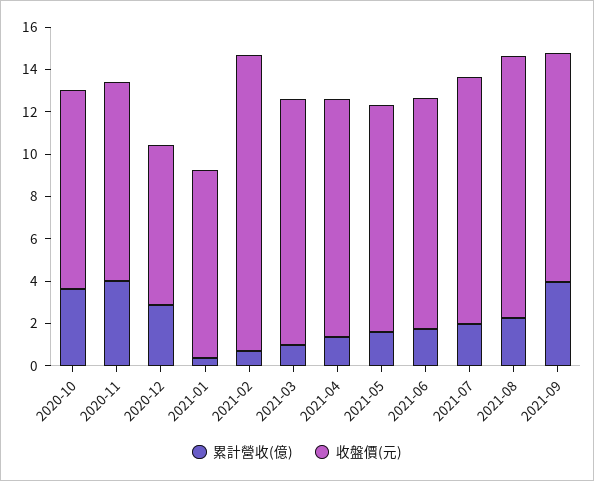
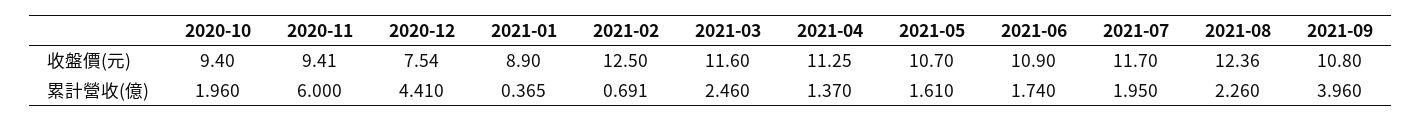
累計營收(億), 2020-10: 3.5 -> 1.96
累計營收(億), 2020-11: 4 -> 6
累計營收(億), 2020-12: 3 -> 4.41
收盤價(元), 2021-02: 14 -> 12.5
累計營收(億), 2021-03: 1 -> 2.46

